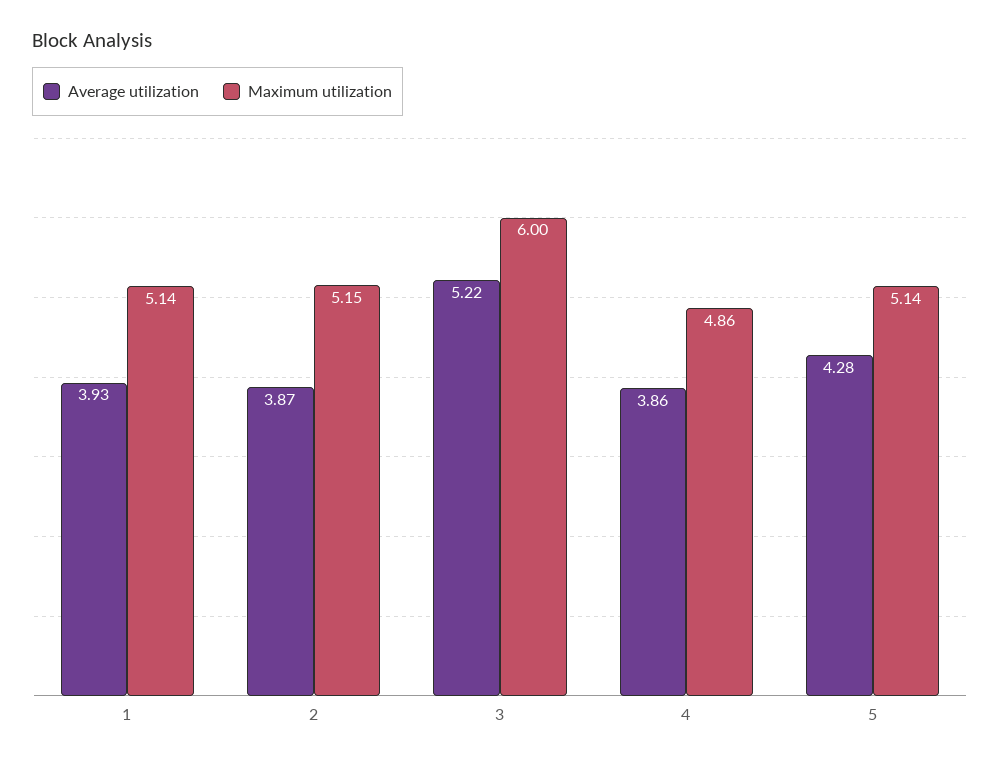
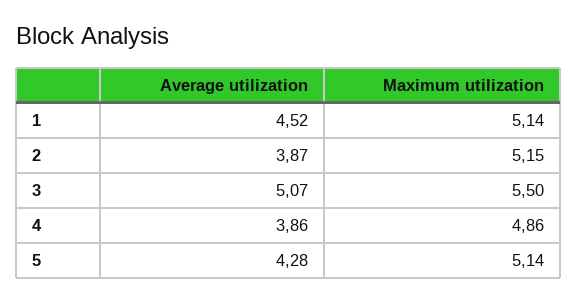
Average utilization, 1: 3.93 -> 4.52
Average utilization, 3: 5.22 -> 5.07
Maximum utilization, 3: 6 -> 5.5

